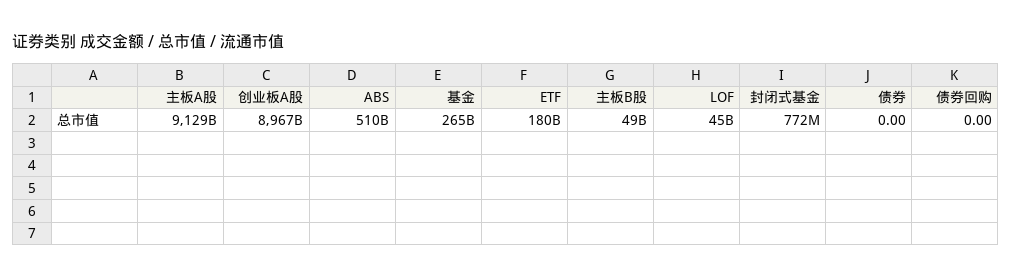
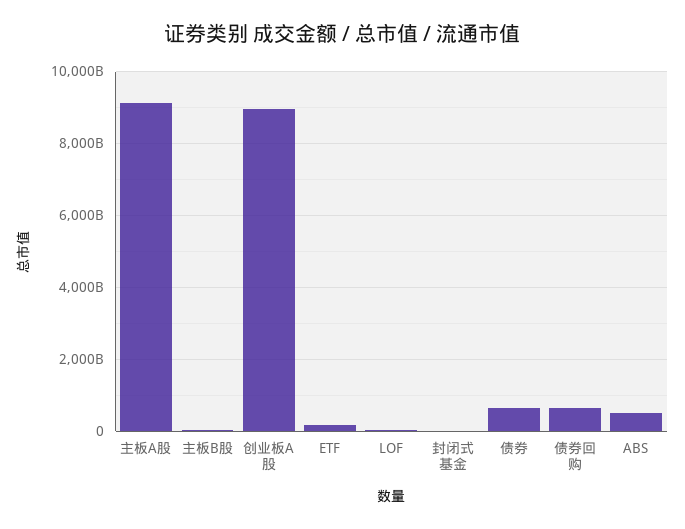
基金: 265000000000 -> none
债券: 0 -> 600000000000
债券回购: 0 -> 600000000000

